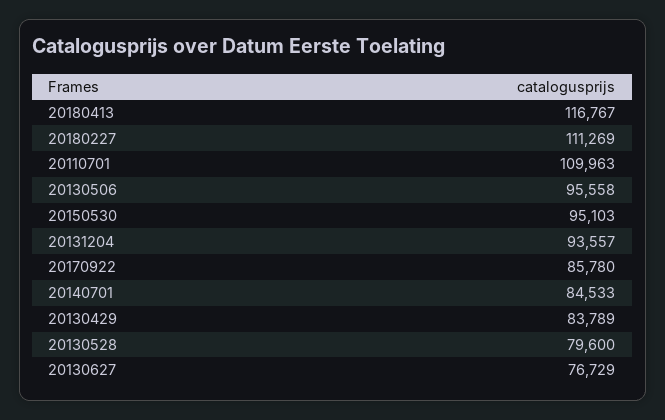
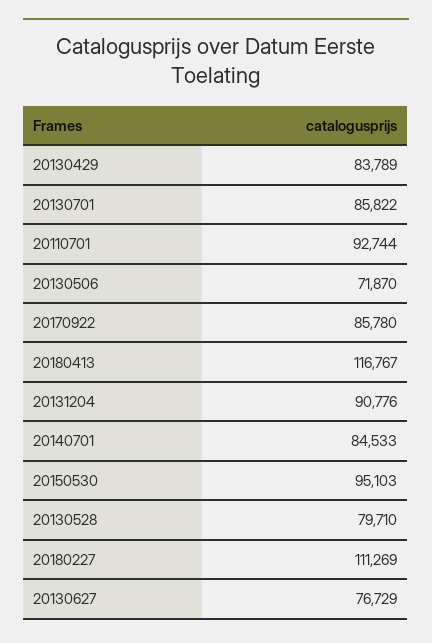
20110701: 109963 -> 92744
20130506: 95558 -> 71870
20131204: 93557 -> 90776
20130528: 79600 -> 79710
20130701: none -> 85822

